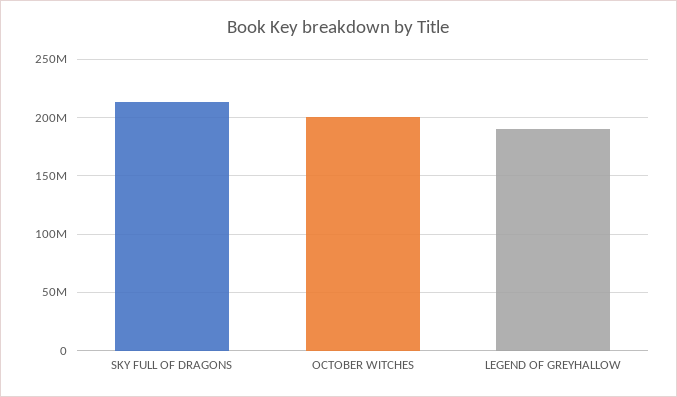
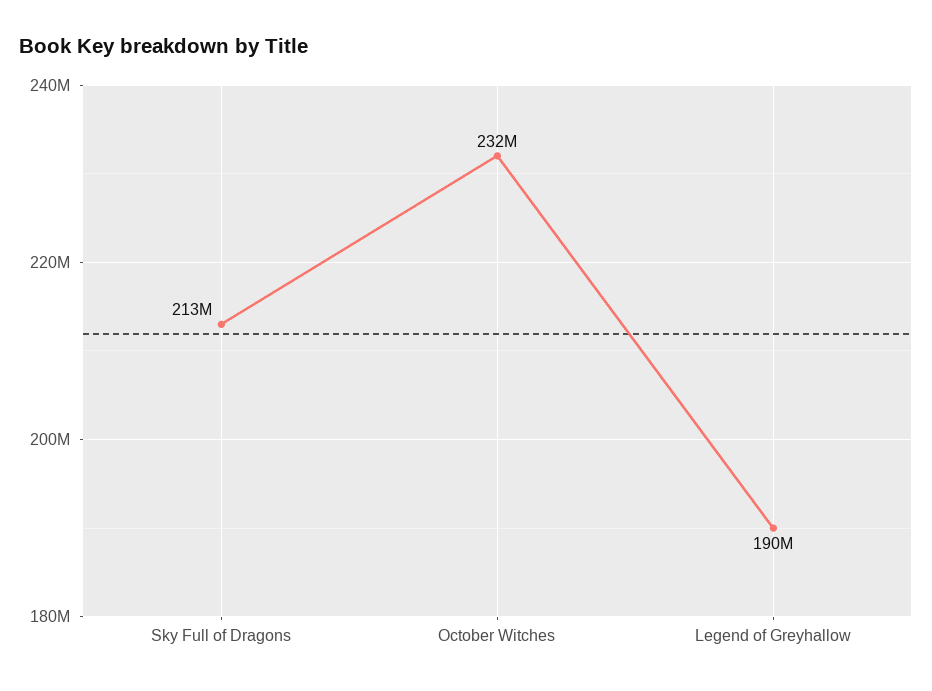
OCTOBER WITCHES: 200000000 -> 232000000

